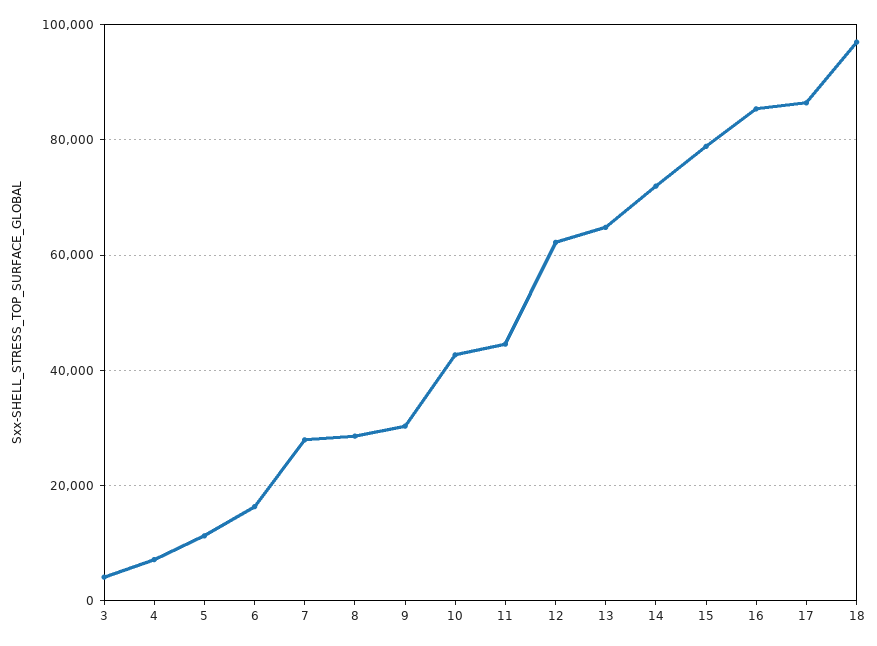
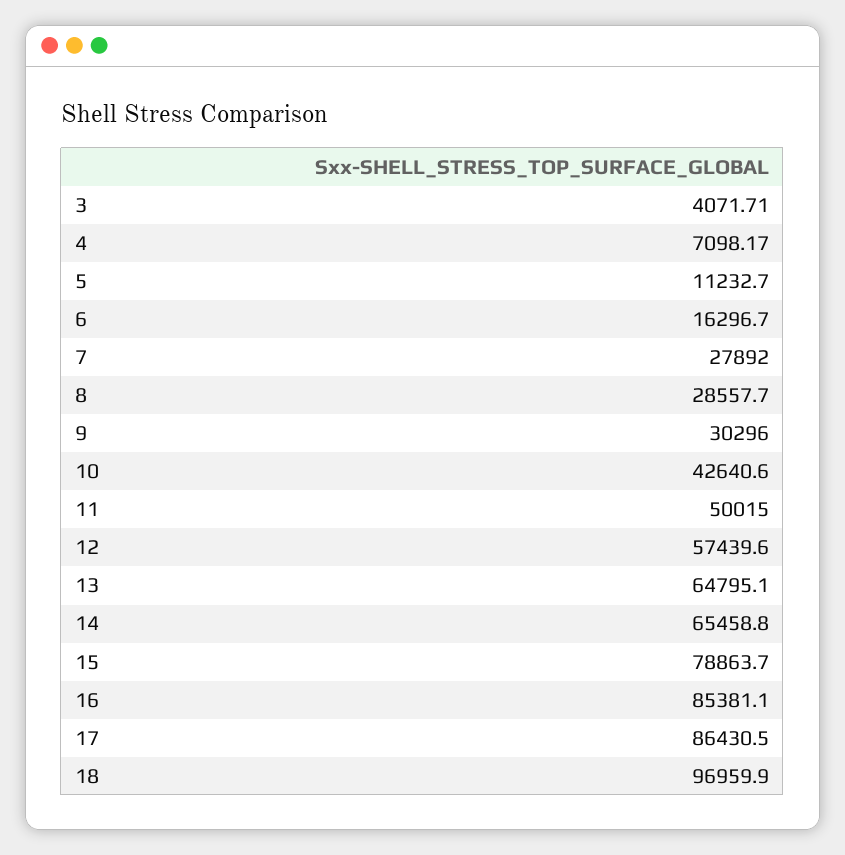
11: 44000 -> 50015
12: 62000 -> 57439.6
14: 72000 -> 65458.8

